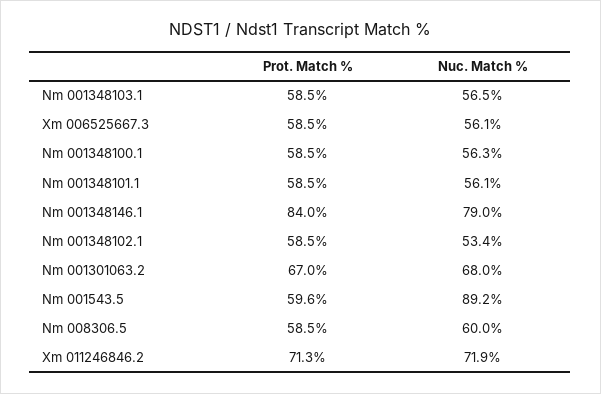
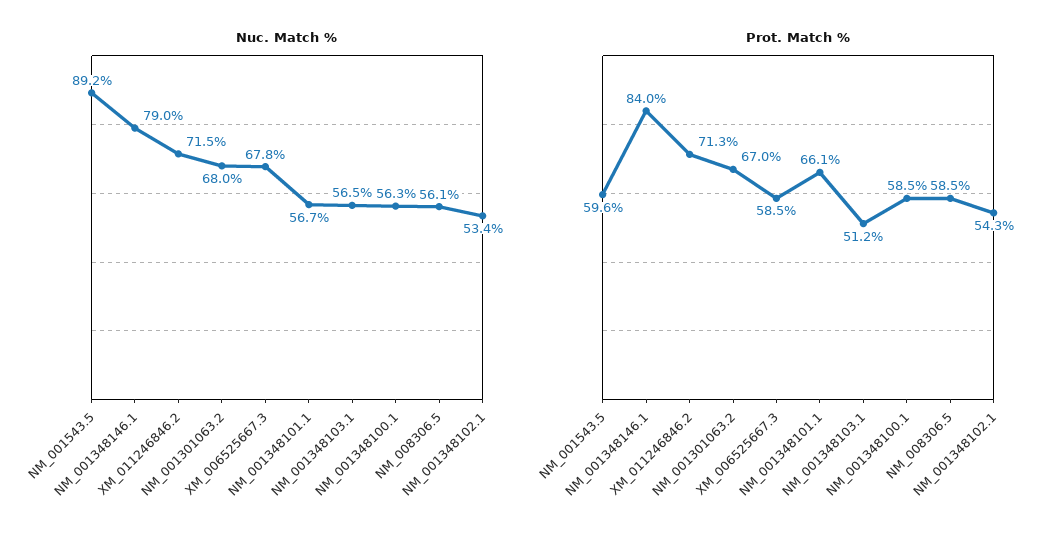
Prot. Match %, Nm 001348103.1: 58.5 -> 51.2
Nuc. Match %, Xm 006525667.3: 56.1 -> 67.8
Prot. Match %, Nm 001348101.1: 58.5 -> 66.1
Nuc. Match %, Nm 001348101.1: 56.1 -> 56.7
Prot. Match %, Nm 001348102.1: 58.5 -> 54.3
Nuc. Match %, Nm 008306.5: 60 -> 56.1
Nuc. Match %, Xm 011246846.2: 71.9 -> 71.5

